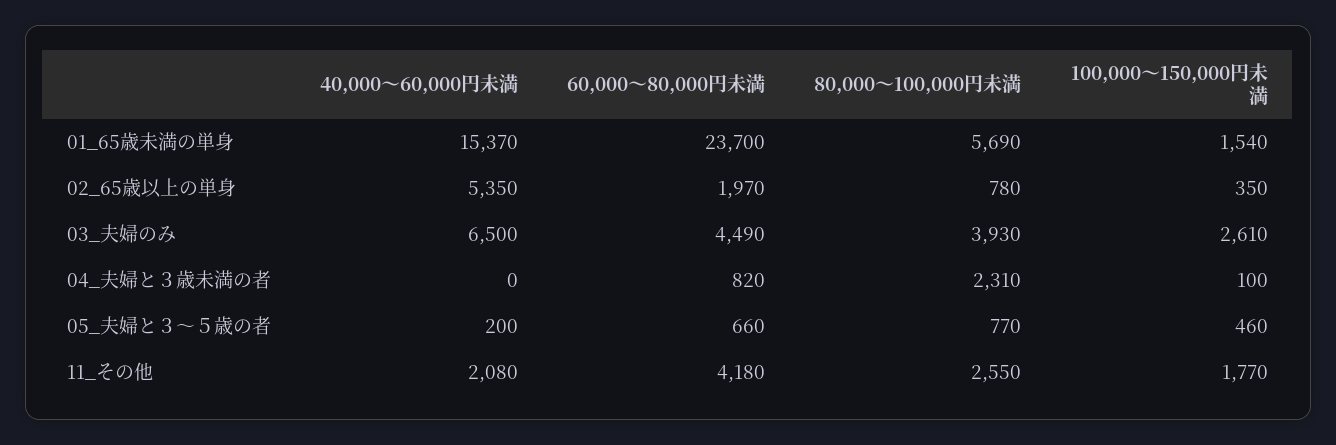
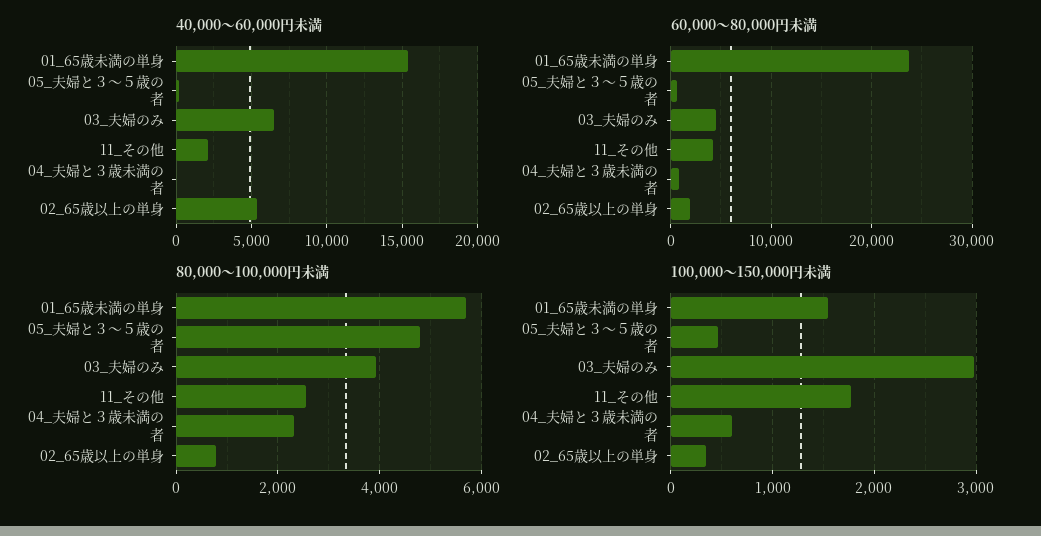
100,000～150,000円未満, 03_夫婦のみ: 2610 -> 3000
100,000～150,000円未満, 04_夫婦と３歳未満の者: 100 -> 600
80,000～100,000円未満, 05_夫婦と３～５歳の者: 770 -> 4800

